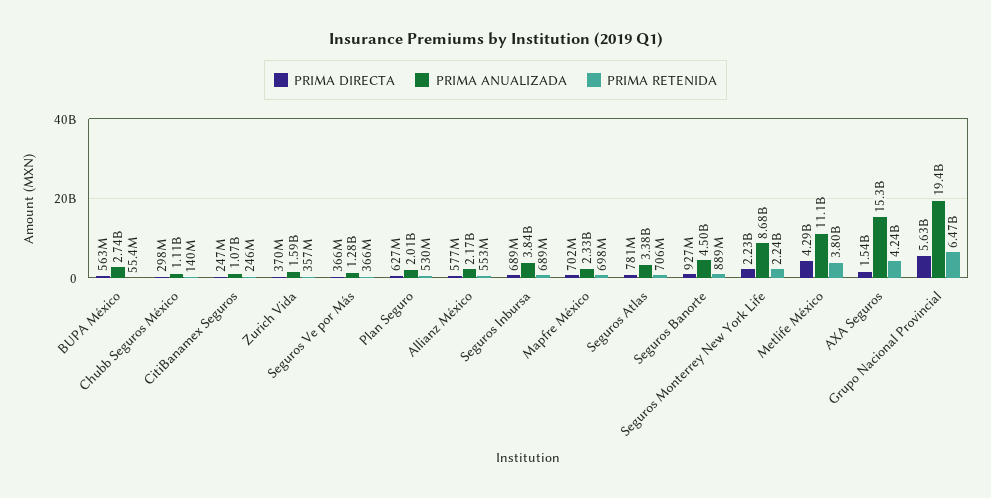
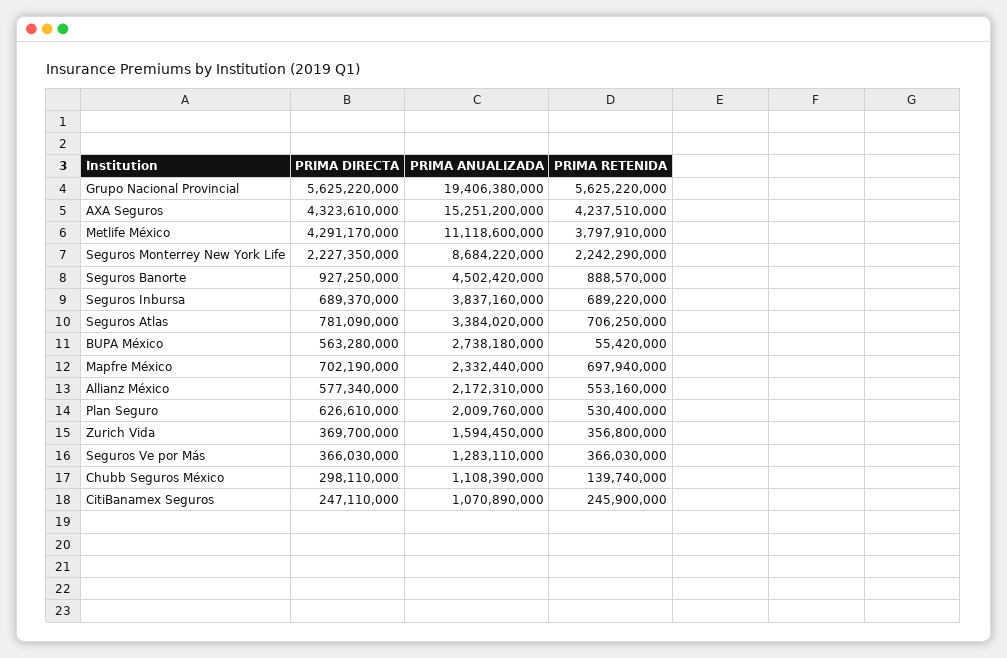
PRIMA DIRECTA, AXA Seguros: 1540000000 -> 4323610000
PRIMA RETENIDA, Grupo Nacional Provincial: 6470000000 -> 5625220000

